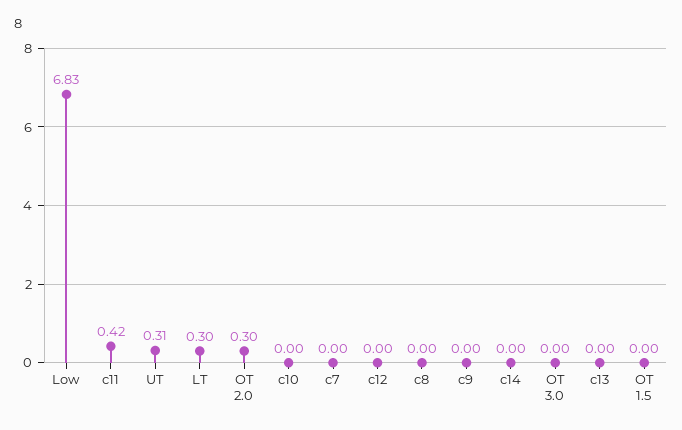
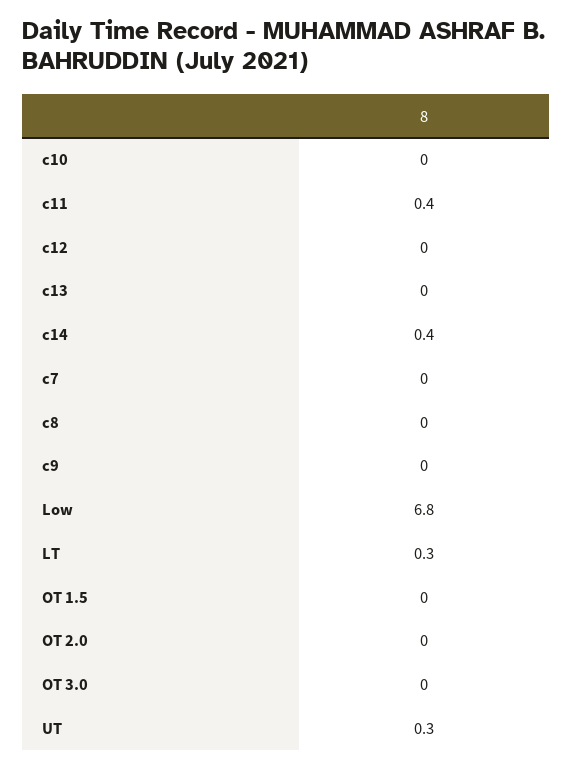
OT 2.0: 0.3 -> 0
c14: 0 -> 0.4

